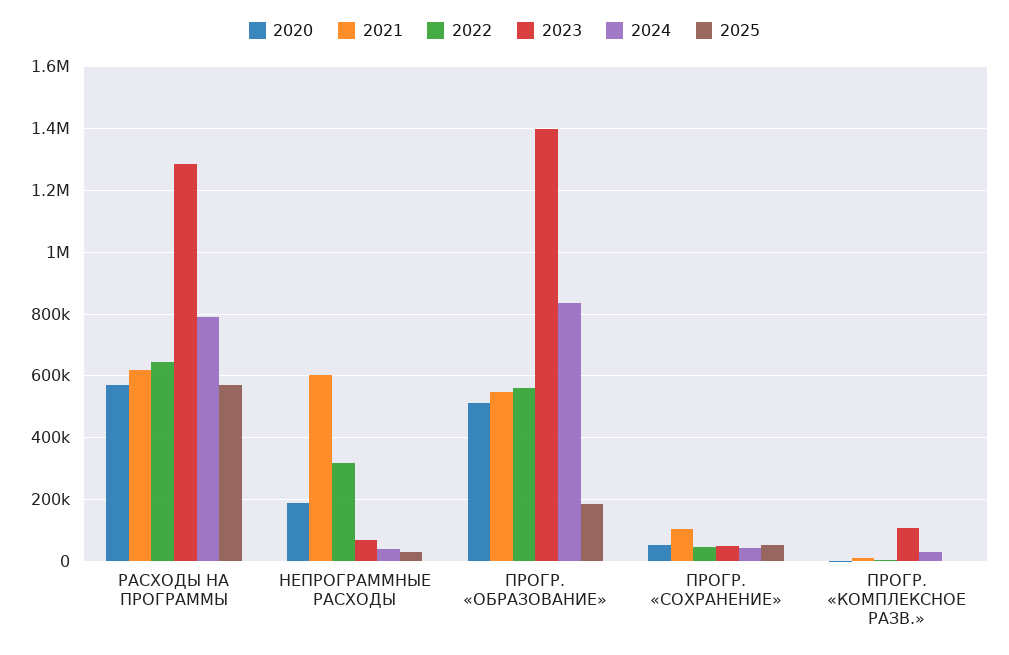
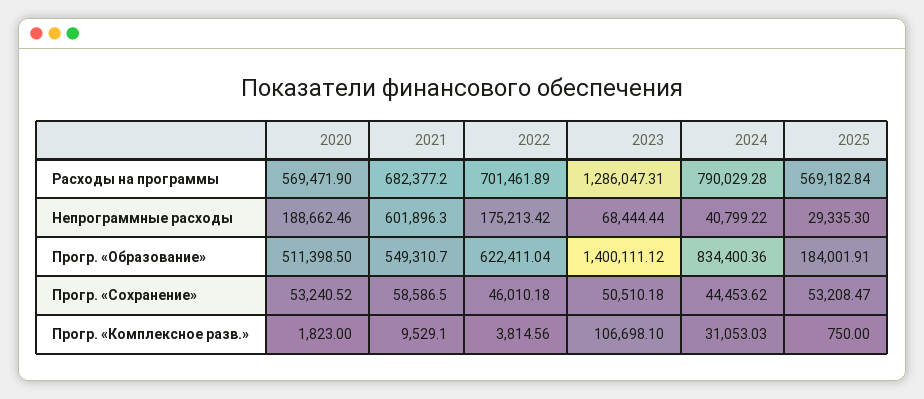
2021, РАСХОДЫ НА ПРОГРАММЫ: 620000 -> 682377.2
2022, РАСХОДЫ НА ПРОГРАММЫ: 640000 -> 701461.89
2022, НЕПРОГРАММНЫЕ РАСХОДЫ: 320000 -> 175213.42
2022, ПРОГР. «ОБРАЗОВАНИЕ»: 560000 -> 622411.04
2021, ПРОГР. «СОХРАНЕНИЕ»: 100000 -> 58586.5

